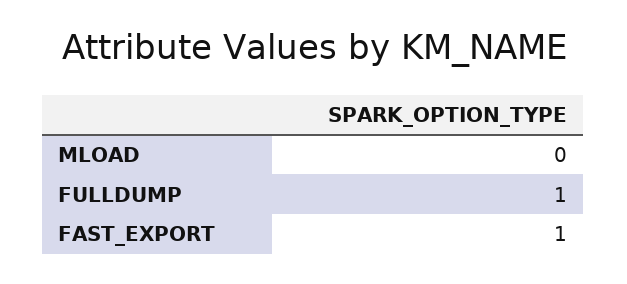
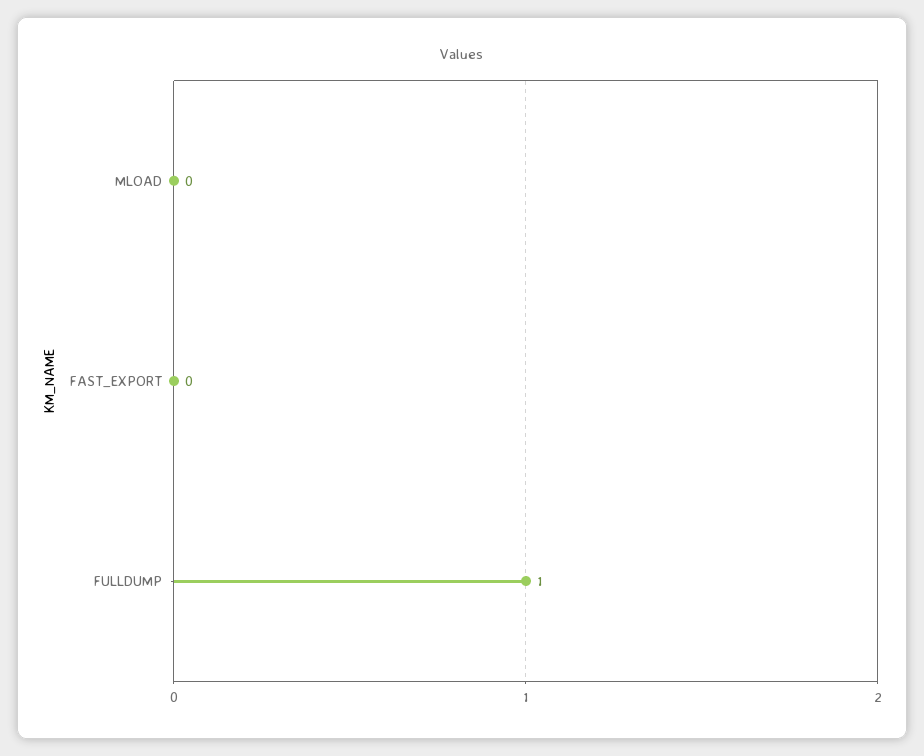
FAST_EXPORT: 1 -> 0

